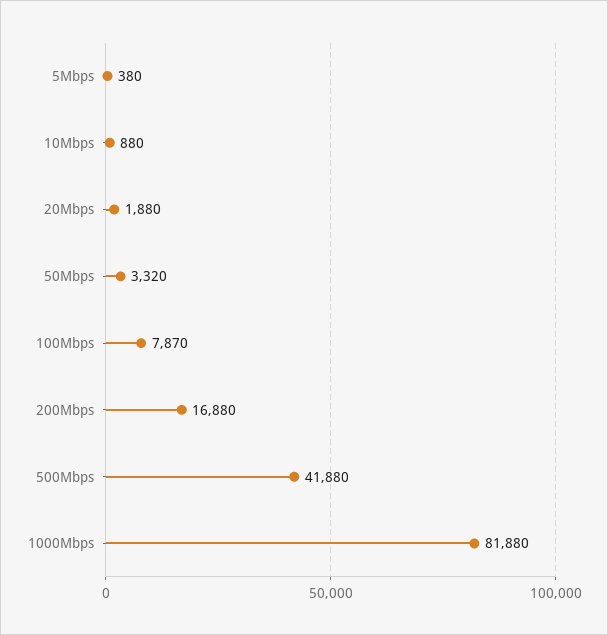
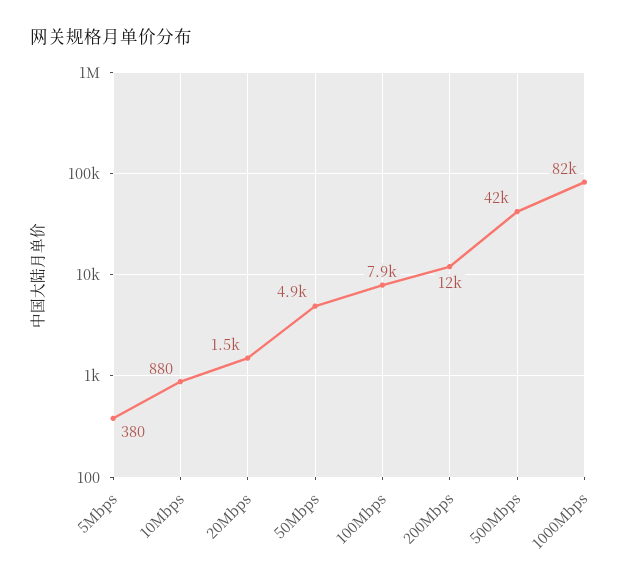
20Mbps: 1880 -> 1500
50Mbps: 3320 -> 4900
200Mbps: 16880 -> 12000

